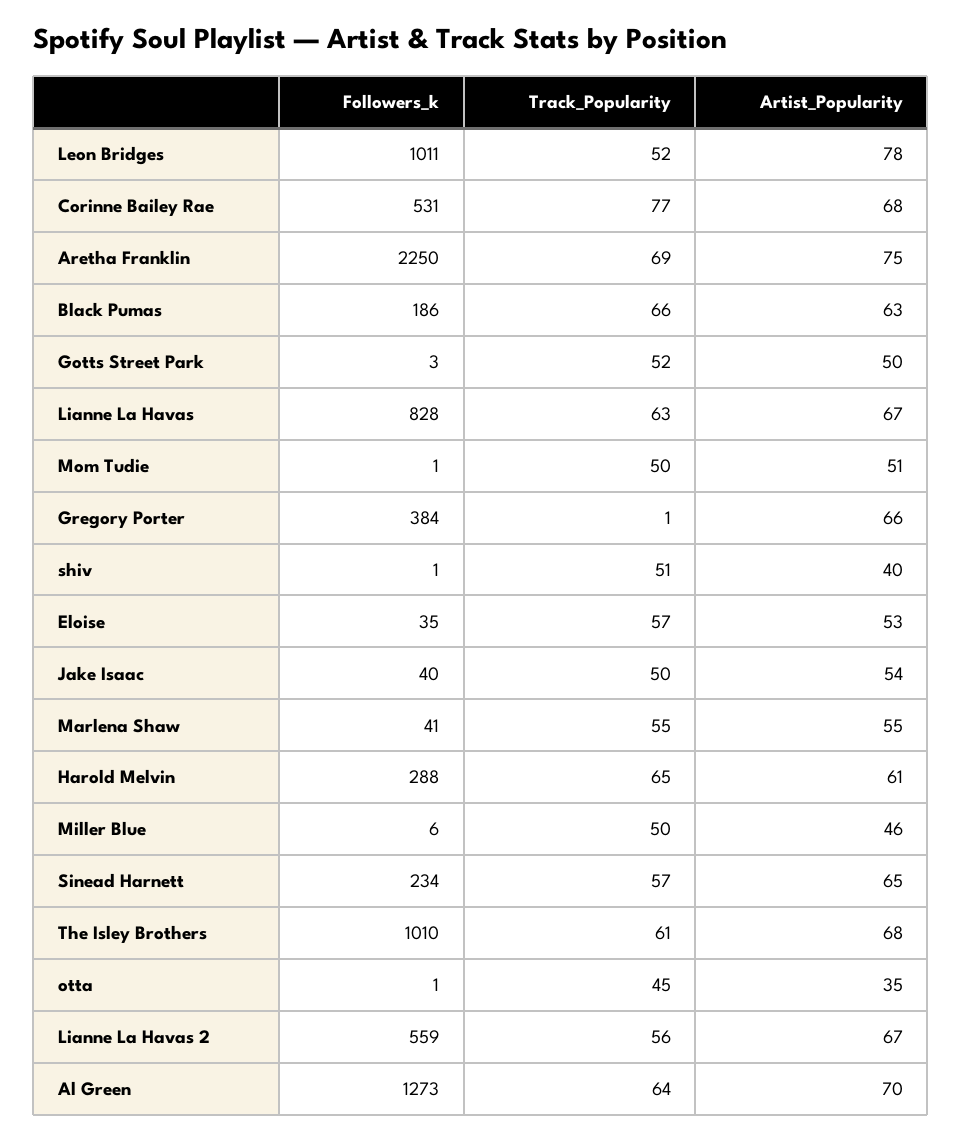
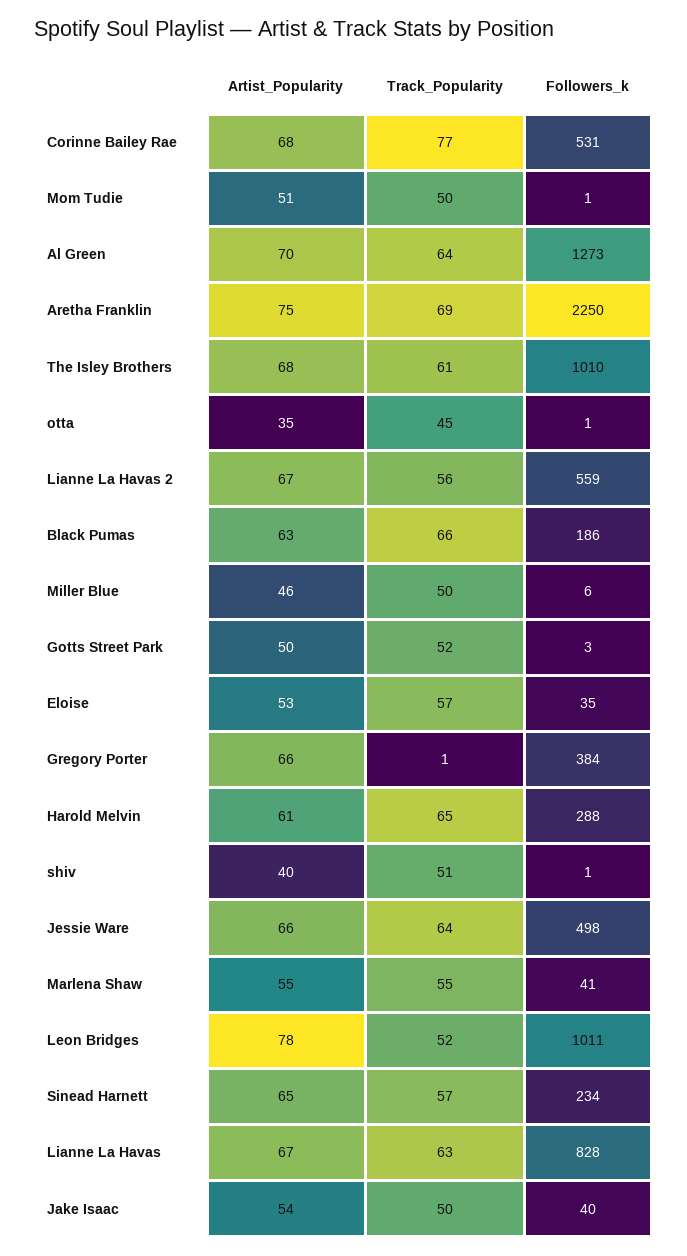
Artist_Popularity, Jessie Ware: none -> 66
Track_Popularity, Jessie Ware: none -> 64
Followers_k, Jessie Ware: none -> 498

